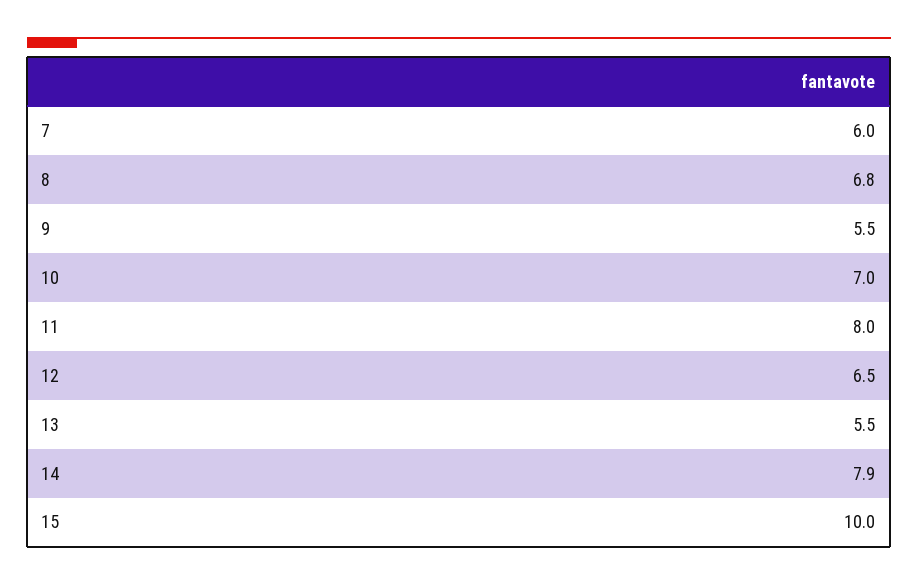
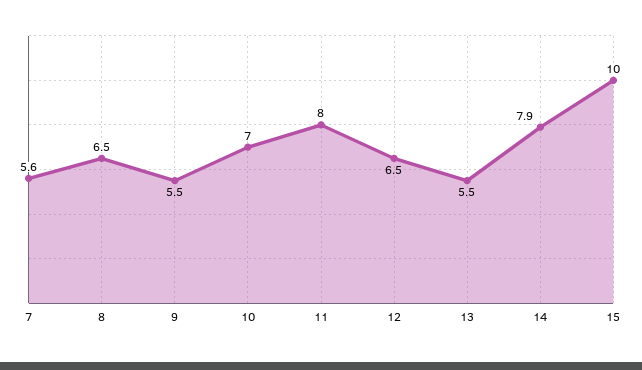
7: 6 -> 5.6
8: 6.8 -> 6.5

